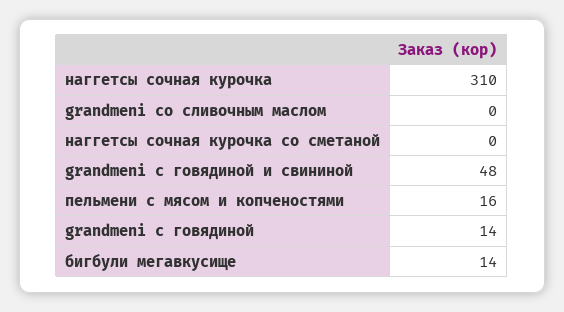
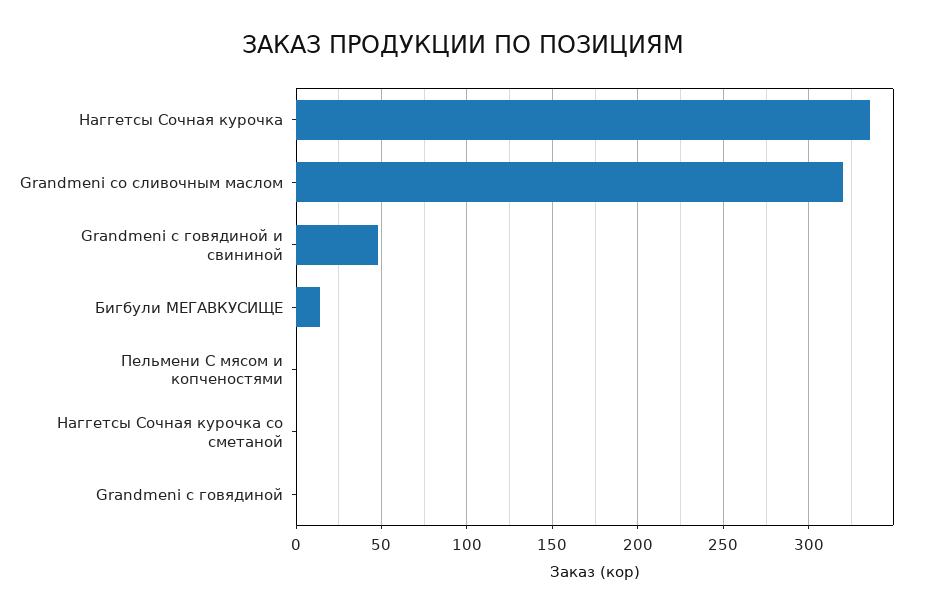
наггетсы сочная курочка: 310 -> 335
grandmeni со сливочным маслом: 0 -> 320
пельмени с мясом и копченостями: 16 -> 0
grandmeni с говядиной: 14 -> 0

